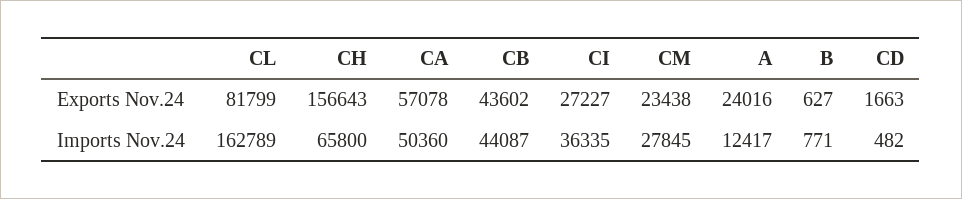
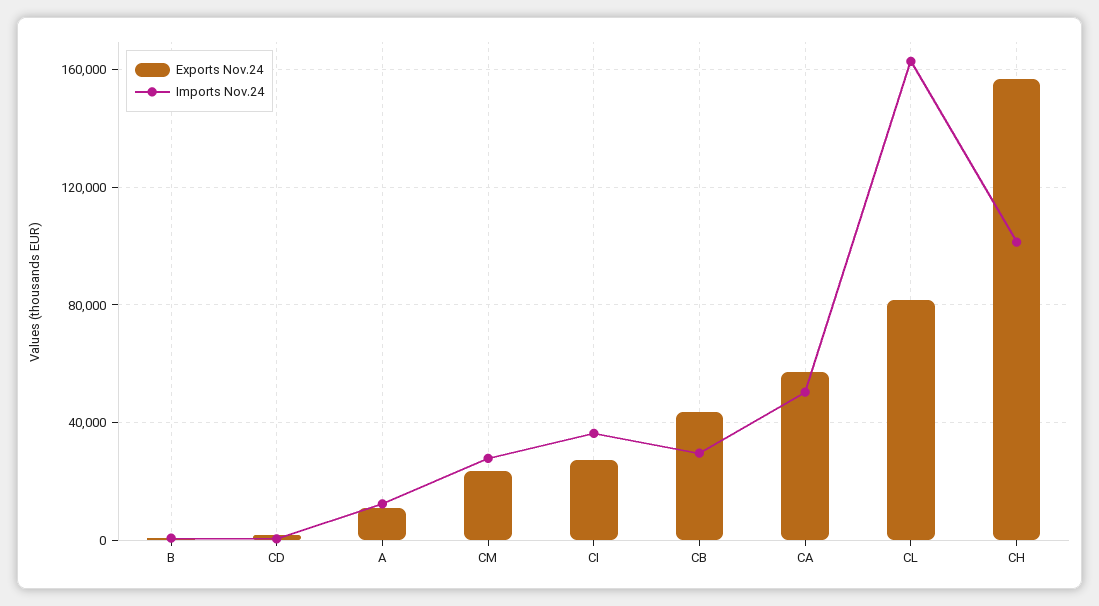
Exports Nov.24, A: 24016 -> 10000
Imports Nov.24, CH: 65800 -> 100000
Imports Nov.24, CB: 44087 -> 30000

